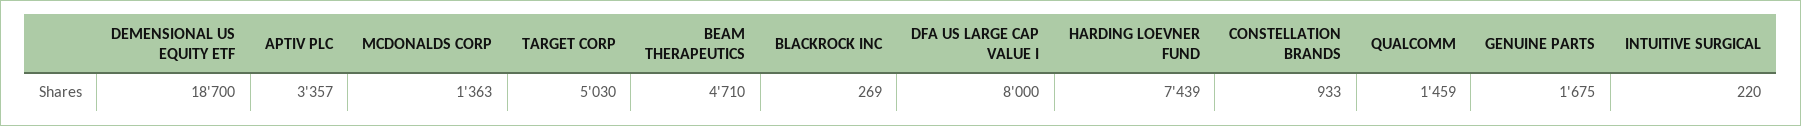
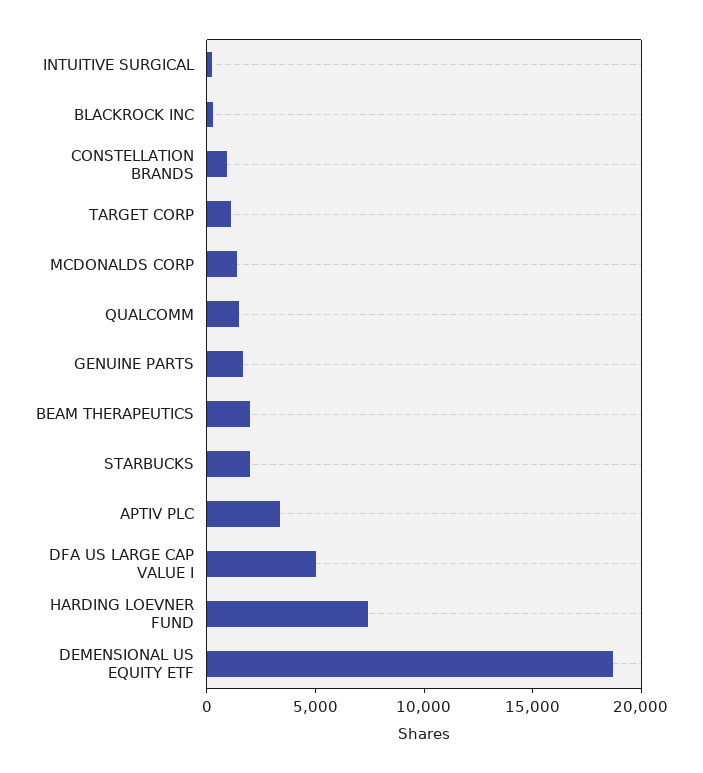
TARGET CORP: 5030 -> 1000
BEAM THERAPEUTICS: 4710 -> 2000
DFA US LARGE CAP VALUE I: 8000 -> 5000
STARBUCKS: none -> 2000

